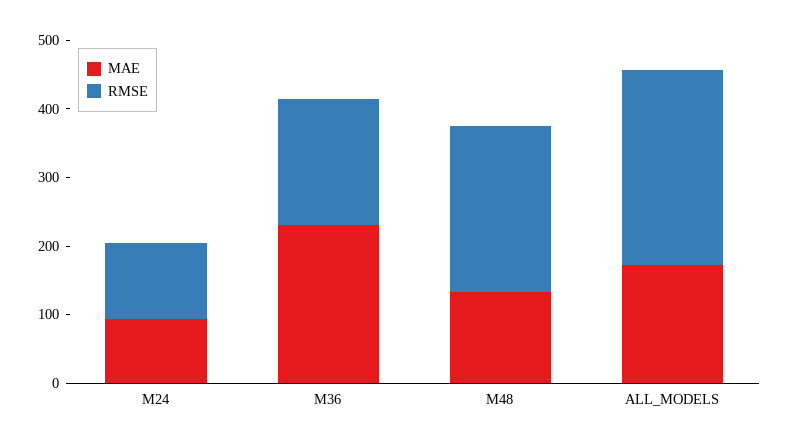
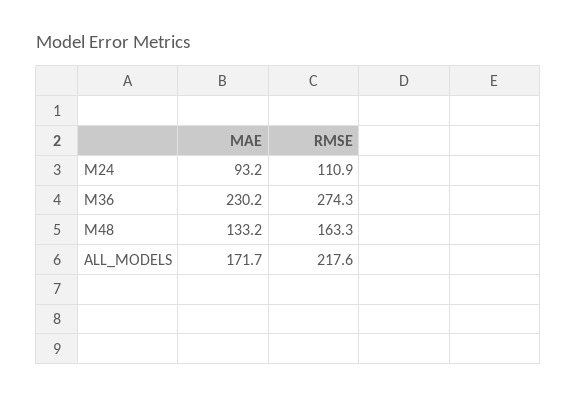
RMSE, M36: 180 -> 274.3
RMSE, M48: 240 -> 163.3
RMSE, ALL_MODELS: 280 -> 217.6

